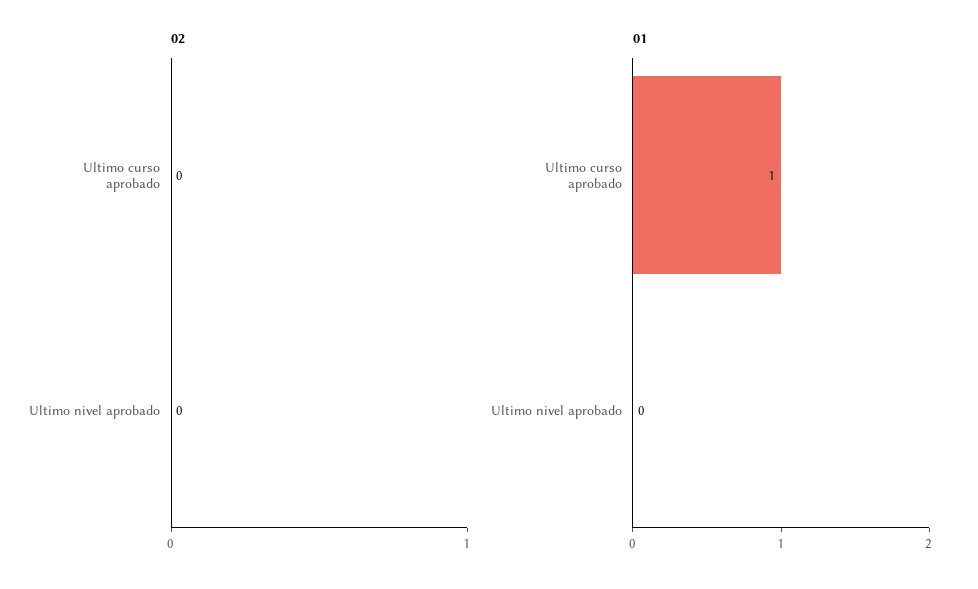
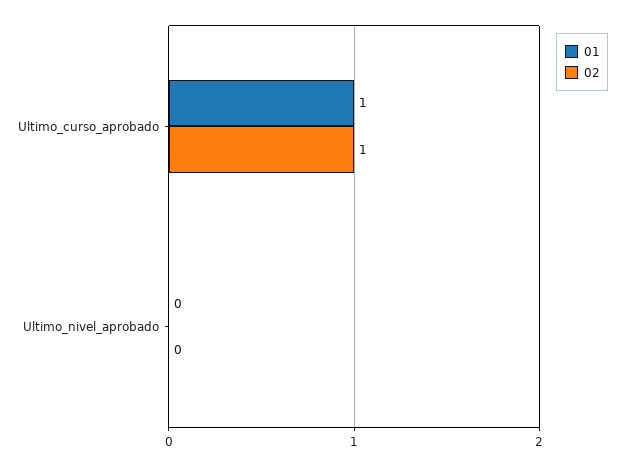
02, Ultimo curso aprobado: 0 -> 1

